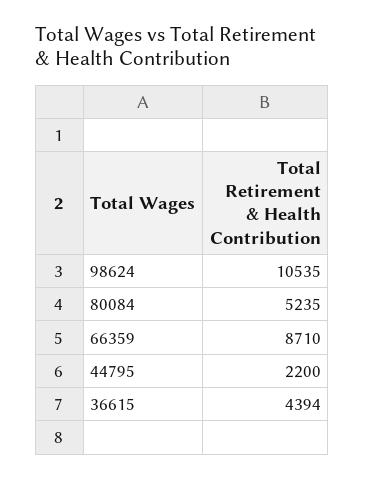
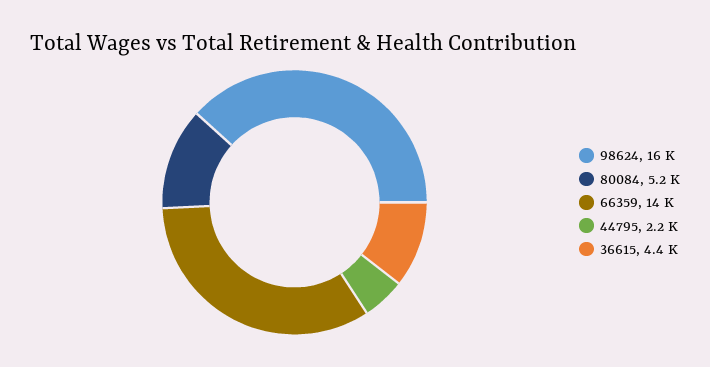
98624: 10535 -> 16000
66359: 8710 -> 14000

